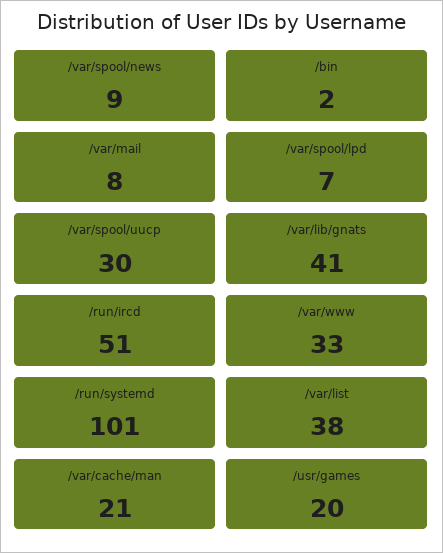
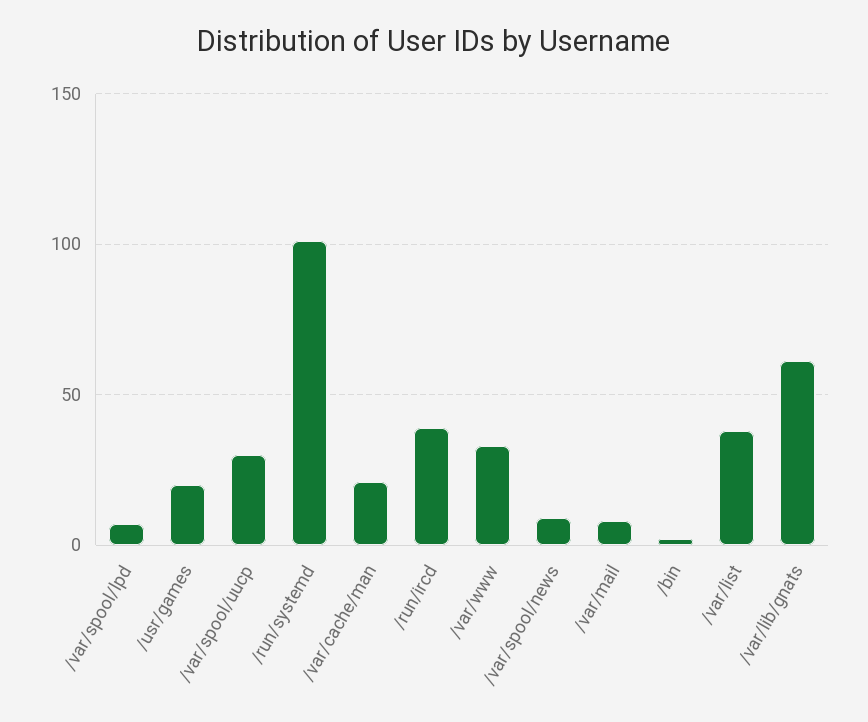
/var/lib/gnats: 41 -> 60
/run/ircd: 51 -> 40

